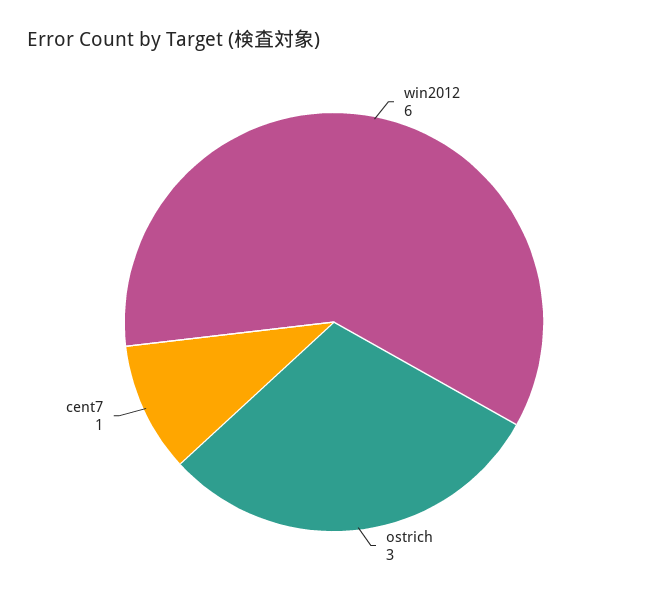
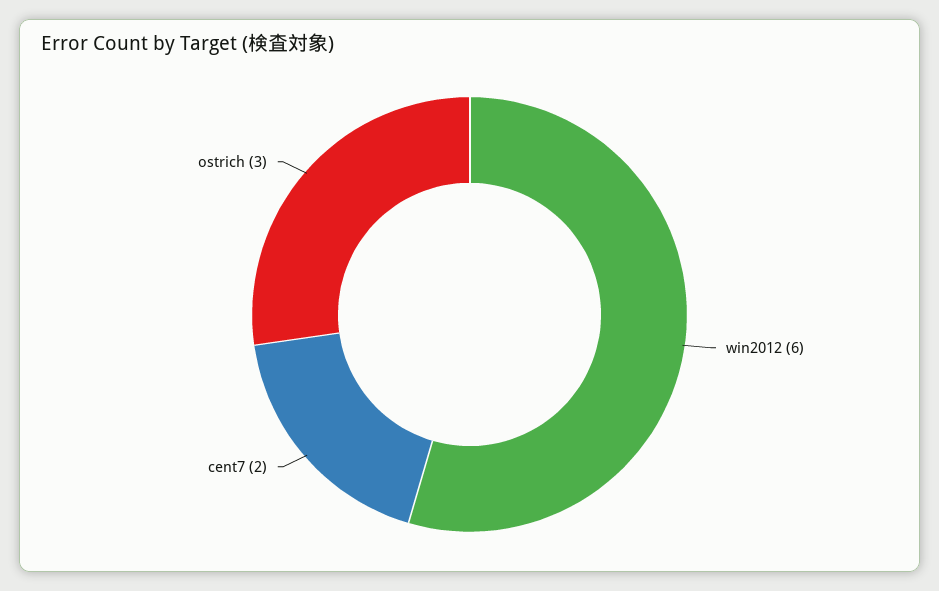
cent7: 1 -> 2

